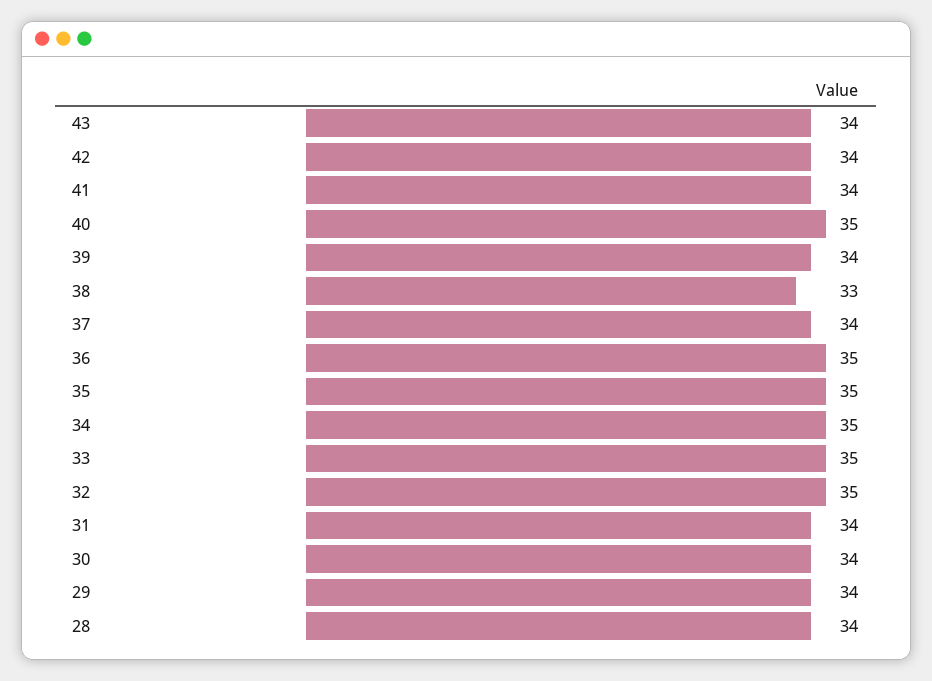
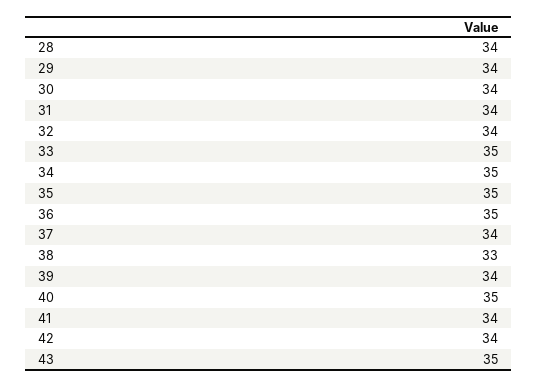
43: 34 -> 35
32: 35 -> 34

